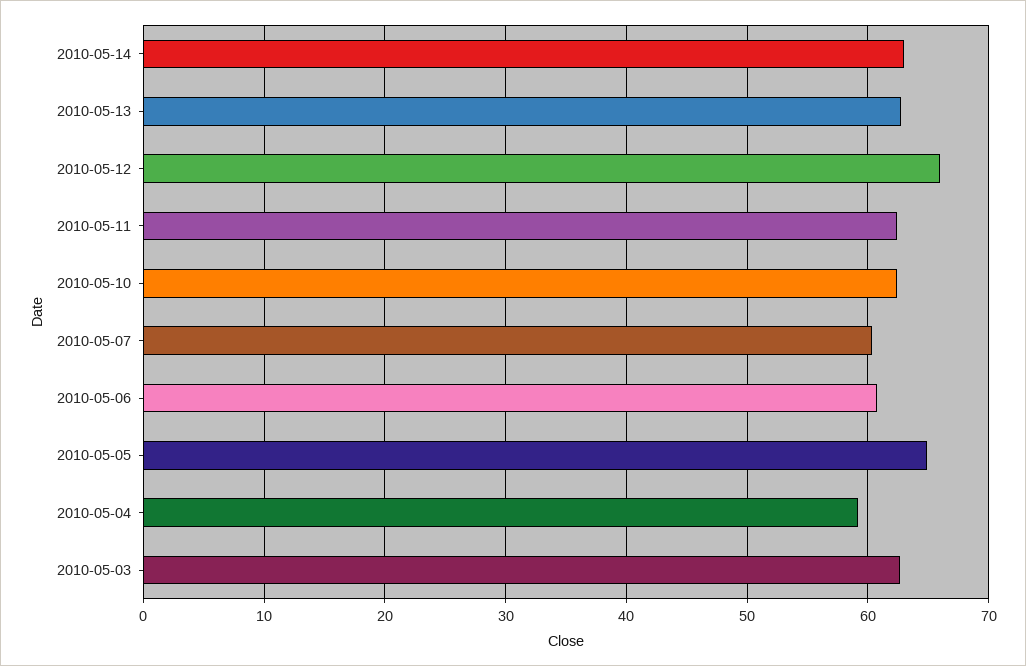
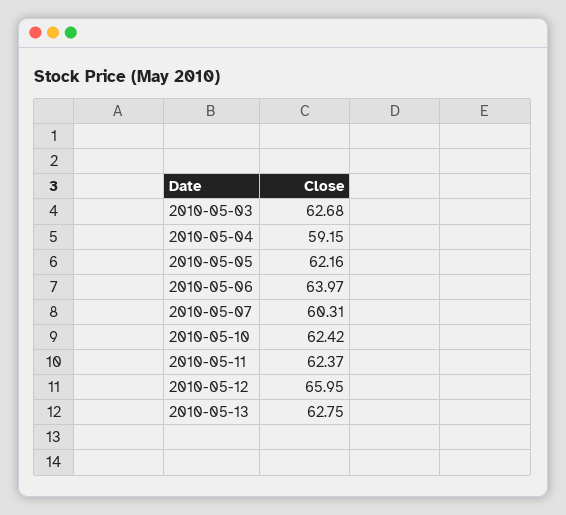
2010-05-14: 63 -> none
2010-05-06: 61 -> 63.97
2010-05-05: 65 -> 62.16

